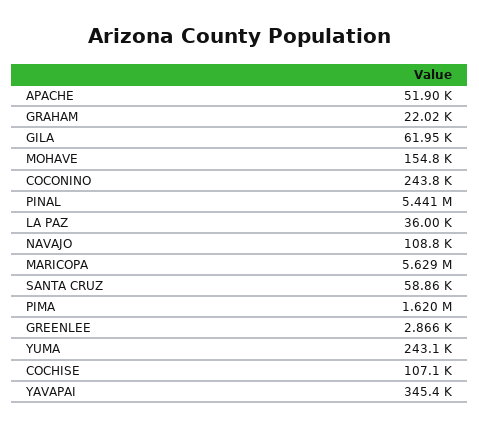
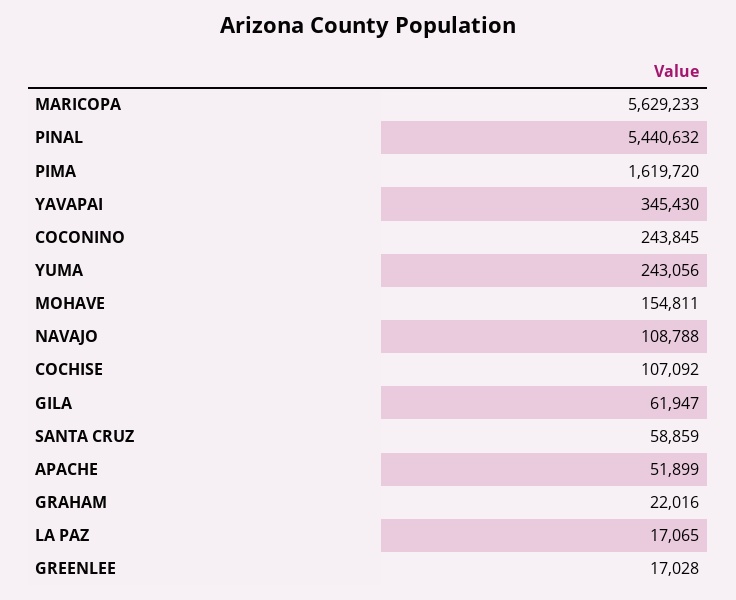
LA PAZ: 36000 -> 17065
GREENLEE: 2866 -> 17028

